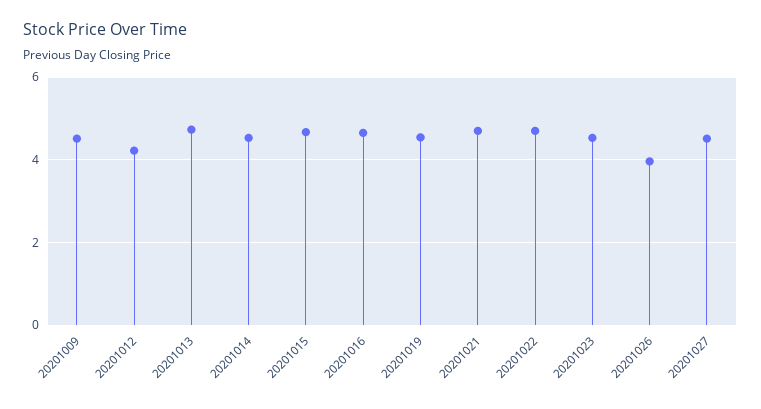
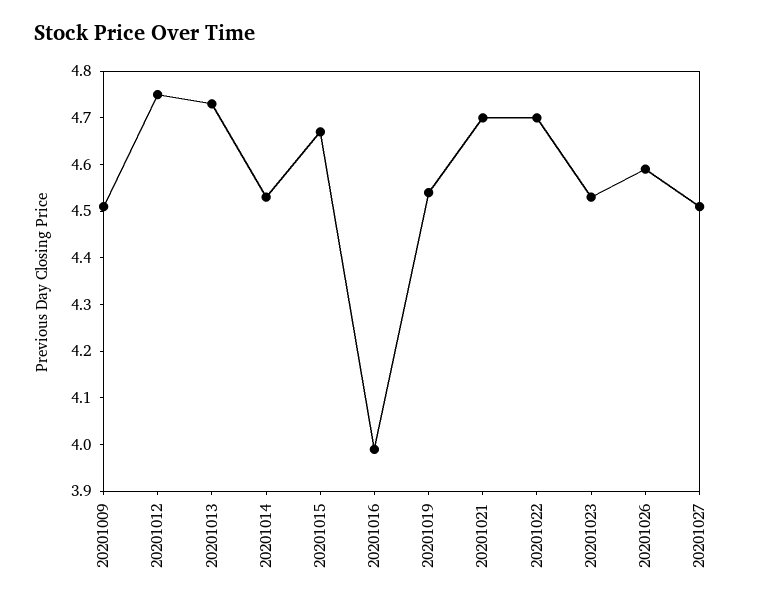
20201012: 4.2 -> 4.75
20201016: 4.6 -> 4
20201026: 4 -> 4.6

